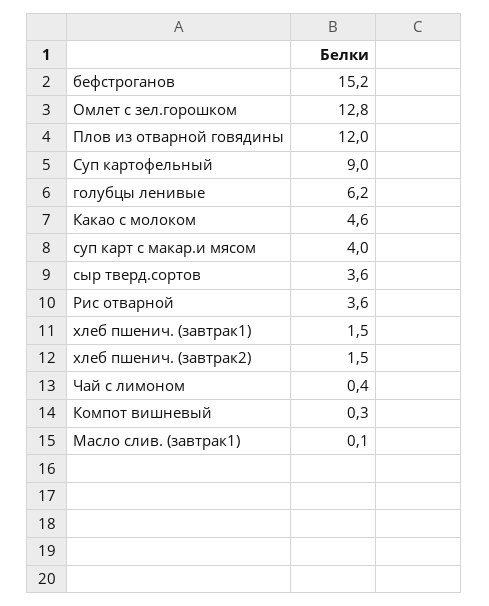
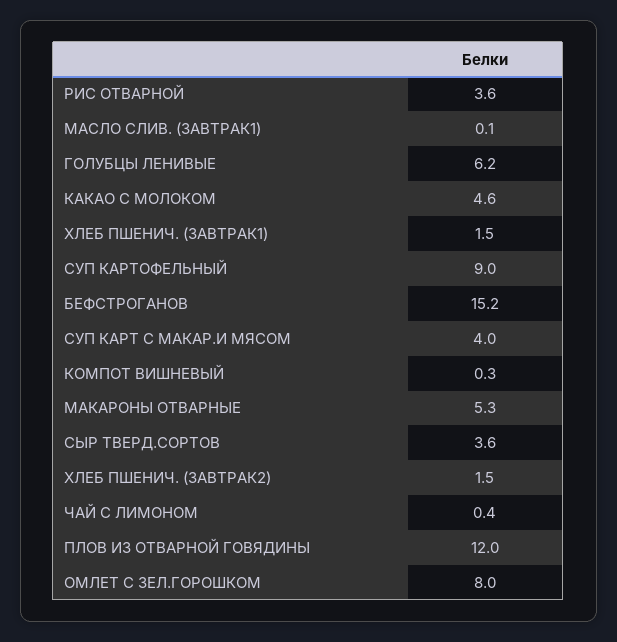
Омлет с зел.горошком: 12.8 -> 8
МАКАРОНЫ ОТВАРНЫЕ: none -> 5.3

